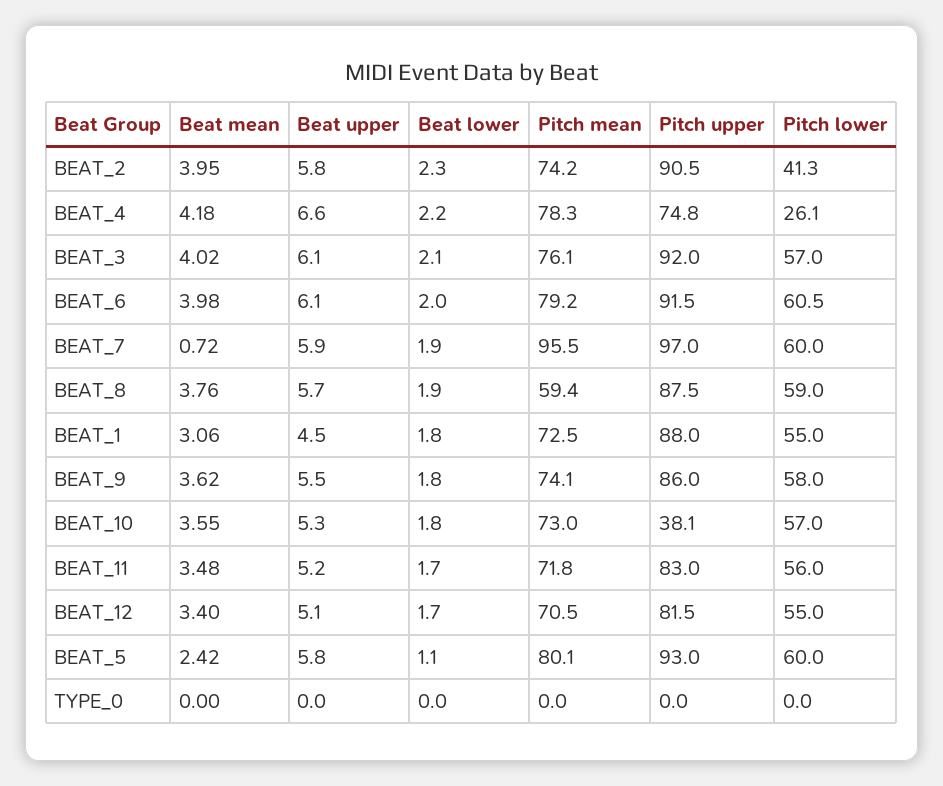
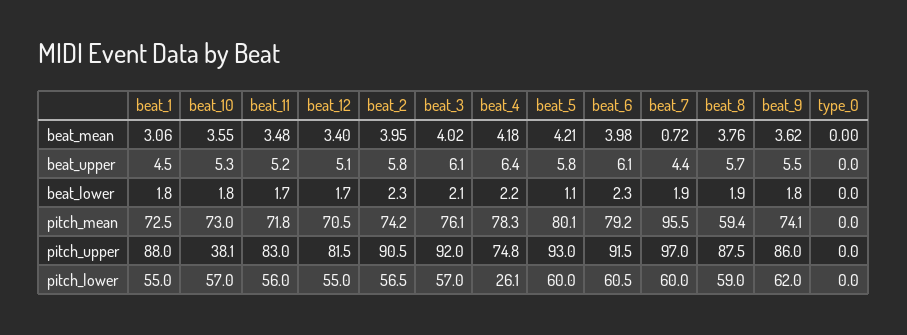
Pitch lower, BEAT_2: 41.3 -> 56.5
Beat upper, BEAT_4: 6.6 -> 6.4
Beat lower, BEAT_6: 2 -> 2.3
Beat upper, BEAT_7: 5.9 -> 4.4
Pitch lower, BEAT_9: 58 -> 62
Beat mean, BEAT_5: 2.42 -> 4.21

